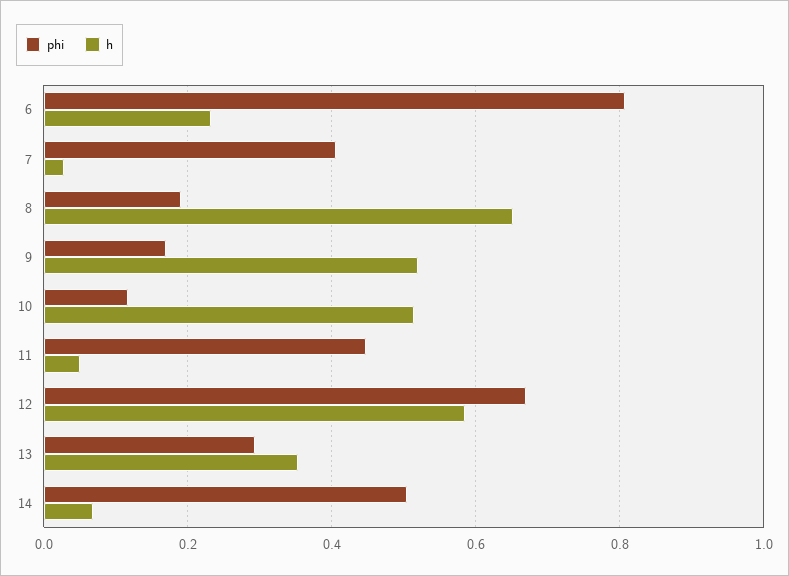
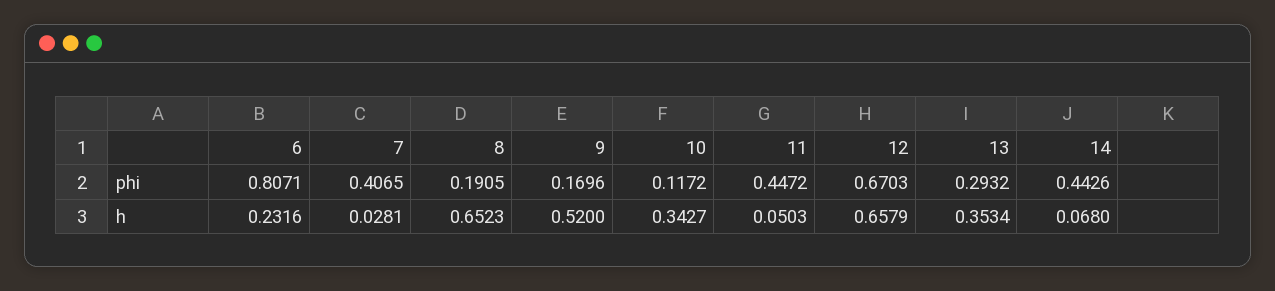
h, 10: 0.52 -> 0.3427
h, 12: 0.58 -> 0.6579
phi, 14: 0.5 -> 0.4426

